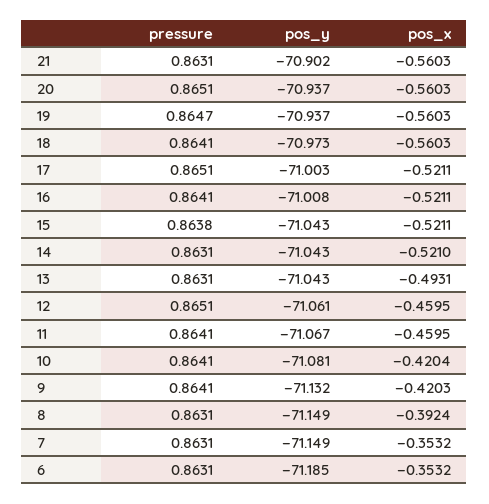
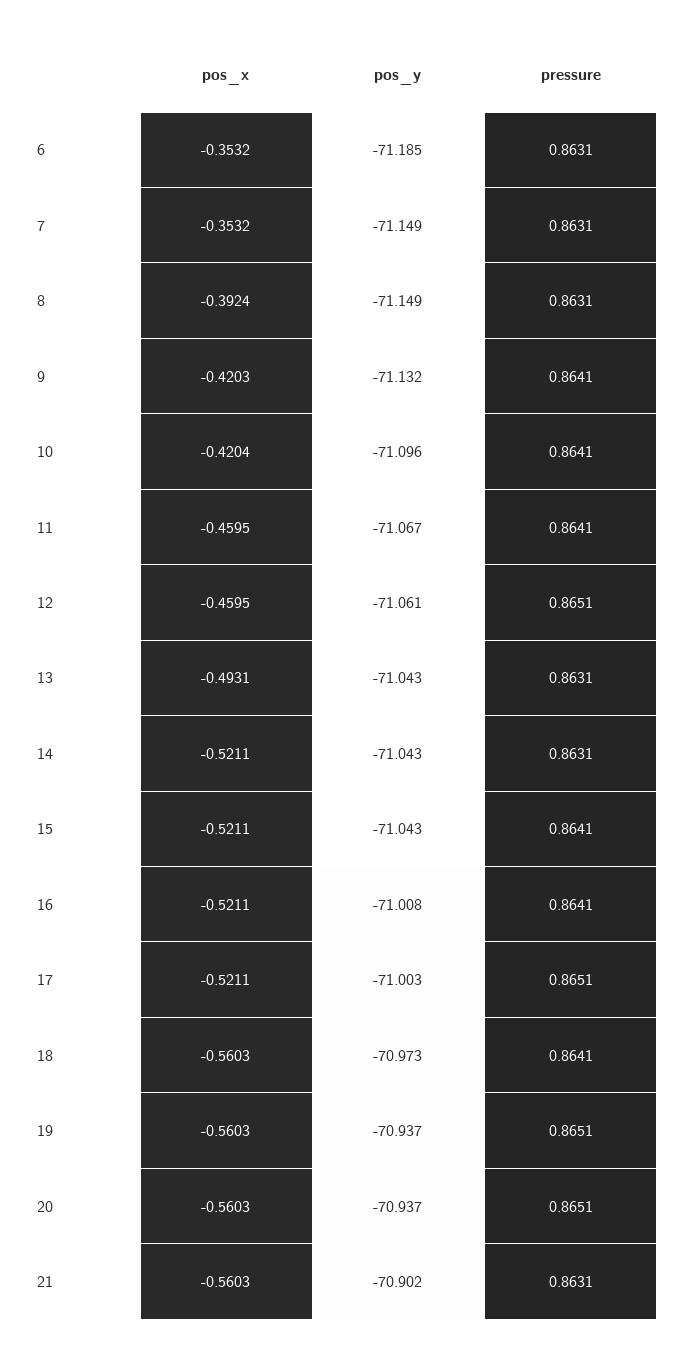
pressure, 19: 0.8647 -> 0.8651
pressure, 15: 0.8638 -> 0.8641
pos_x, 14: -0.521 -> -0.5211
pos_y, 10: -71.081 -> -71.096

